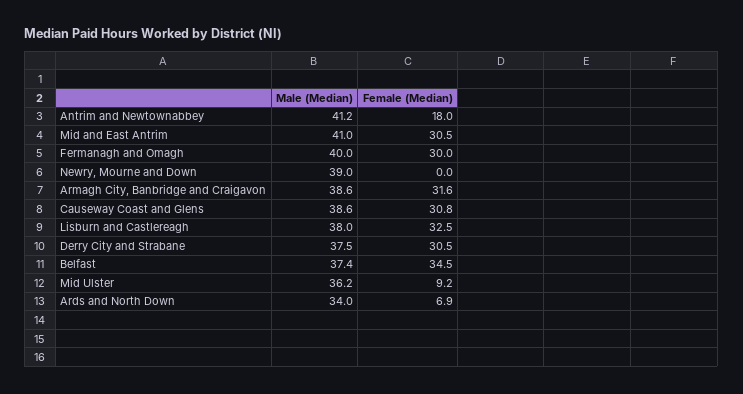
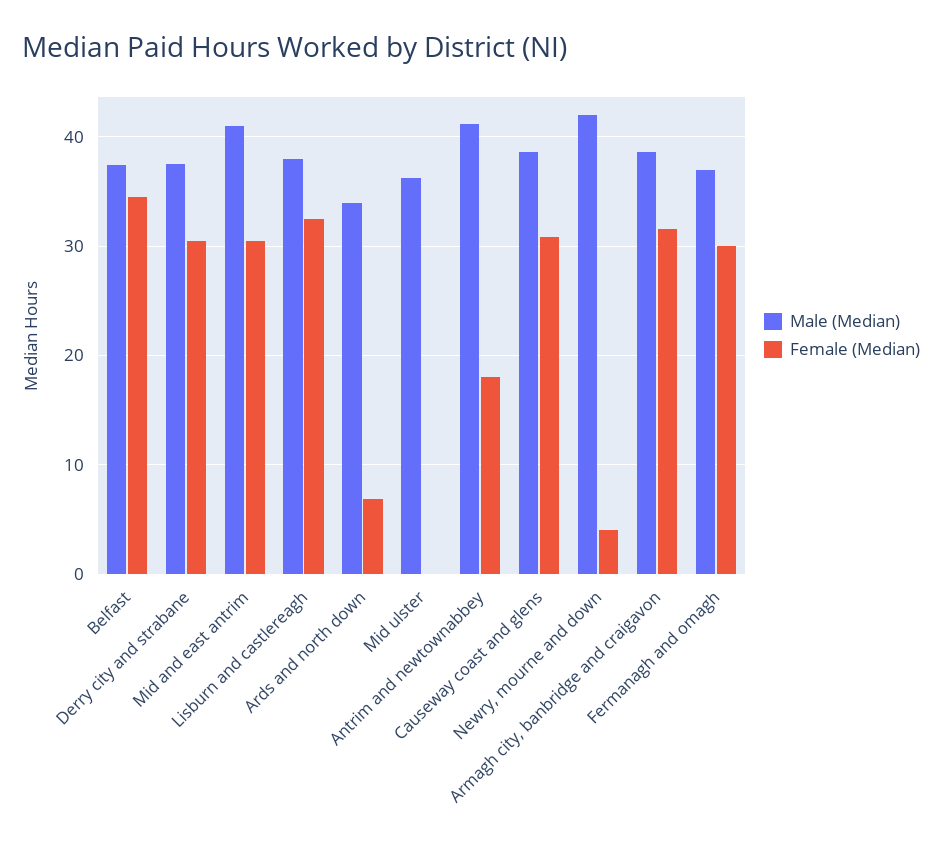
Male (Median), Fermanagh and Omagh: 40 -> 37
Male (Median), Newry, Mourne and Down: 39 -> 42
Female (Median), Newry, Mourne and Down: 0 -> 4
Female (Median), Mid Ulster: 9.2 -> 0

